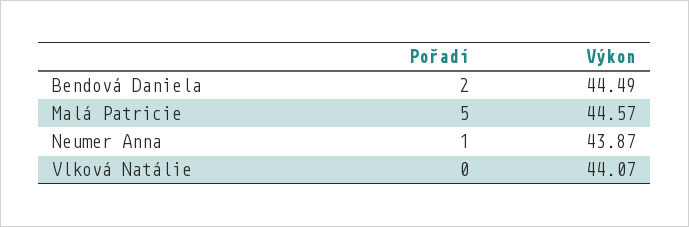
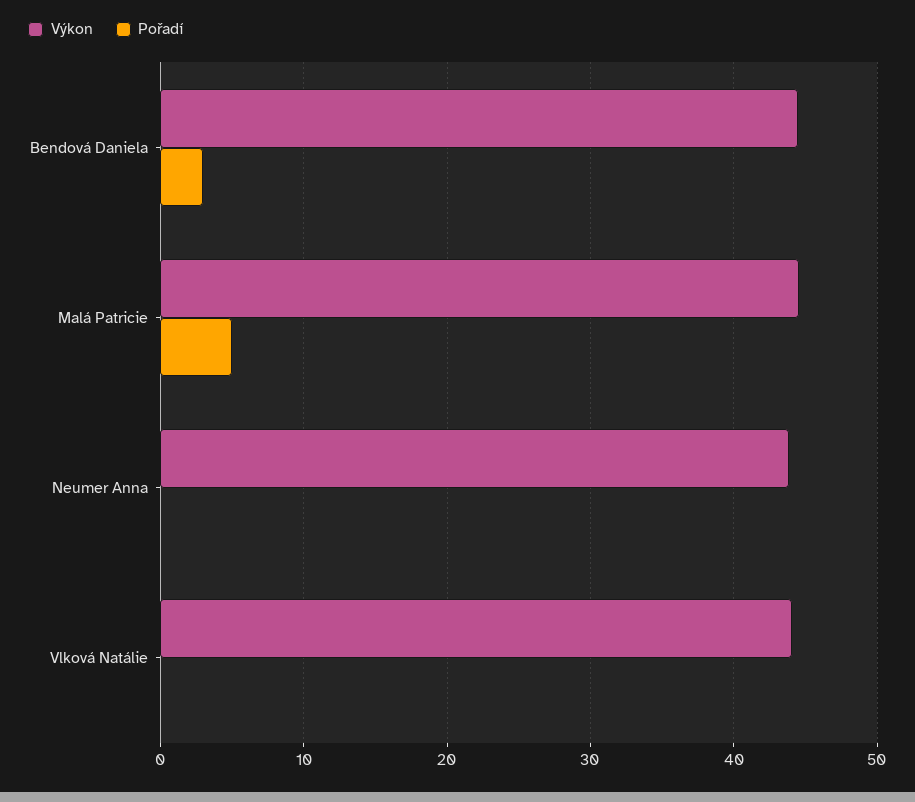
Pořadí, Bendová Daniela: 2 -> 3
Pořadí, Neumer Anna: 1 -> 0

